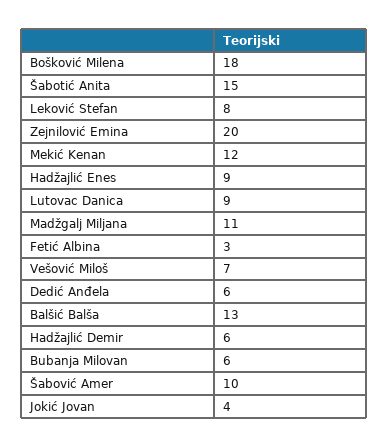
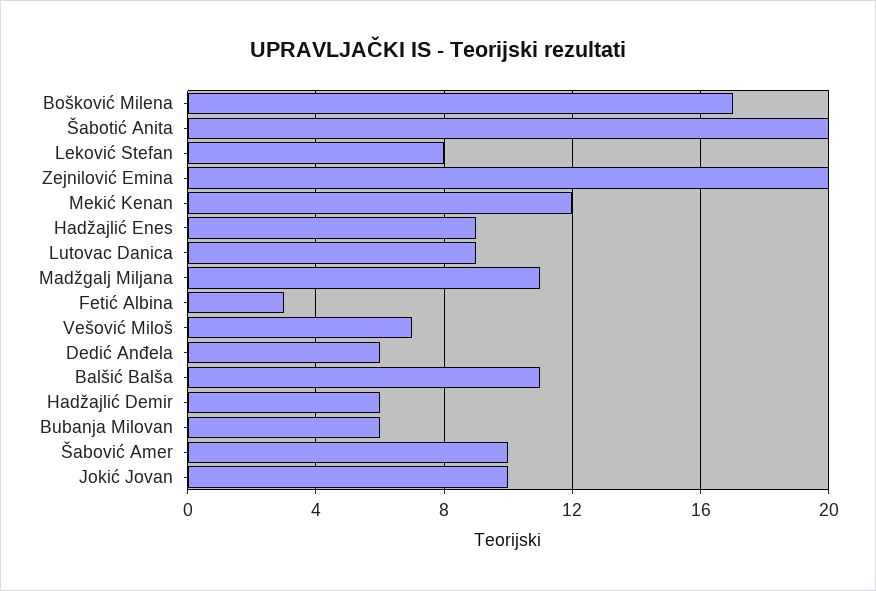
Bošković Milena: 18 -> 17
Šabotić Anita: 15 -> 20
Balšić Balša: 13 -> 11
Jokić Jovan: 4 -> 10

